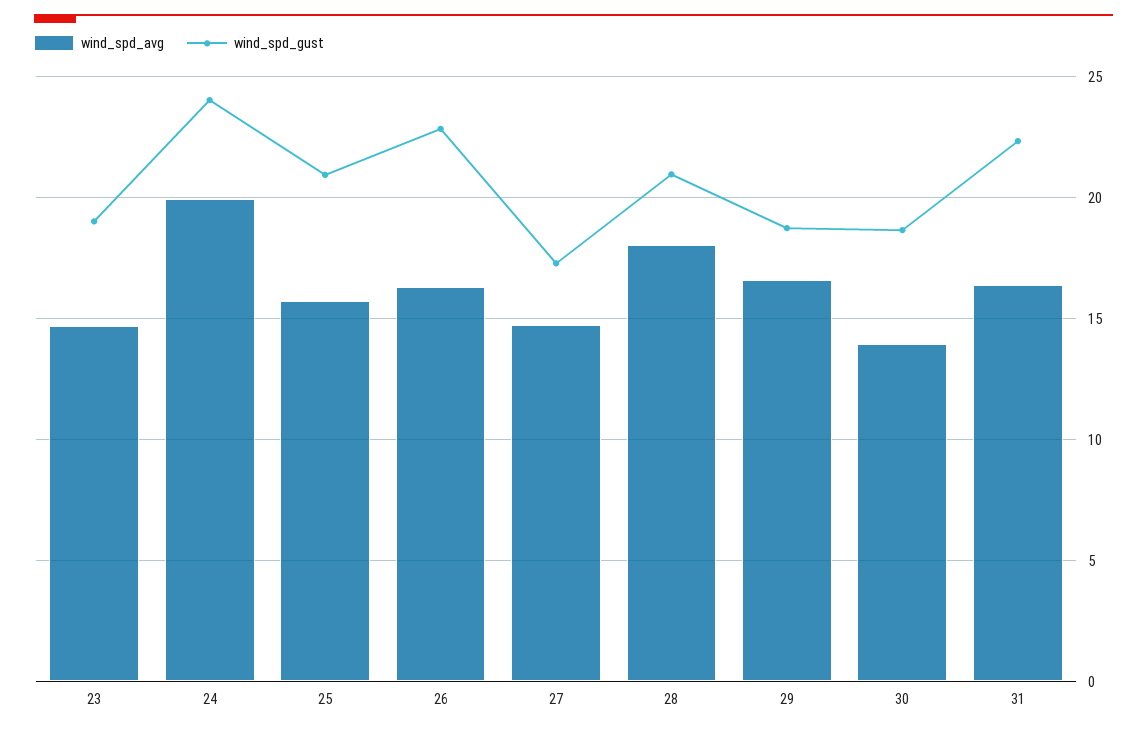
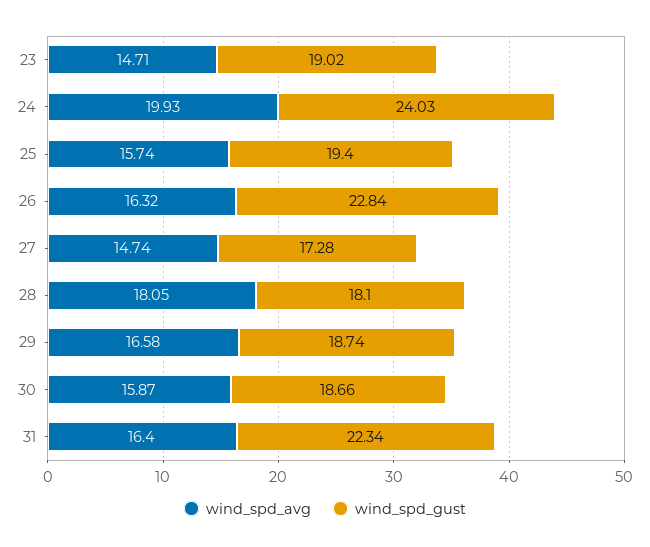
wind_spd_gust, 25: 21 -> 19.4
wind_spd_gust, 28: 21 -> 18.1
wind_spd_avg, 30: 14 -> 15.87

